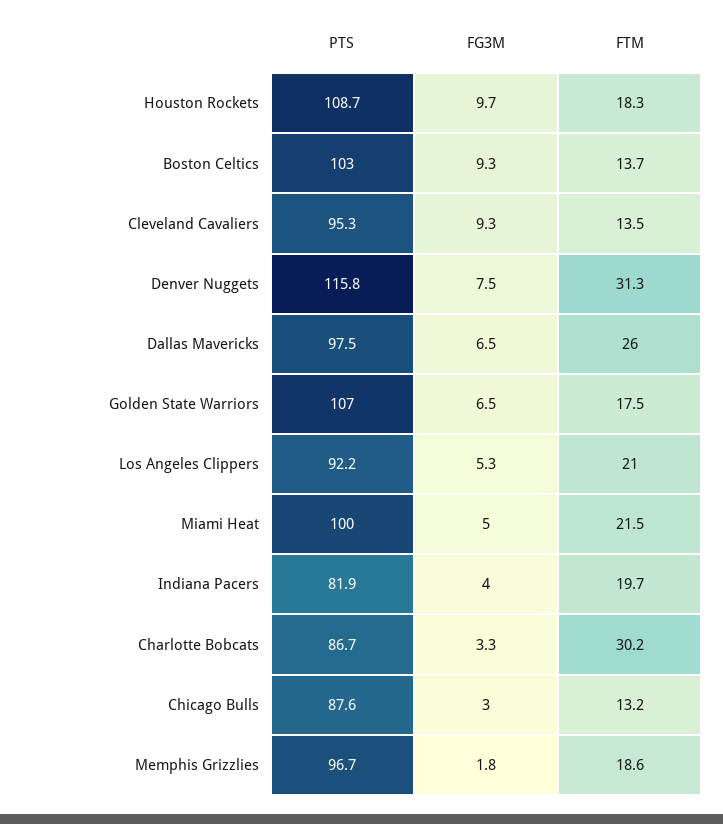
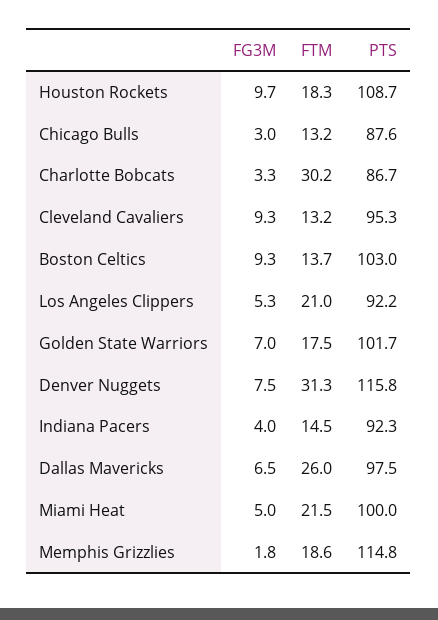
FTM, Cleveland Cavaliers: 13.5 -> 13.2
PTS, Golden State Warriors: 107 -> 101.7
FG3M, Golden State Warriors: 6.5 -> 7
PTS, Indiana Pacers: 81.9 -> 92.3
FTM, Indiana Pacers: 19.7 -> 14.5
PTS, Memphis Grizzlies: 96.7 -> 114.8

